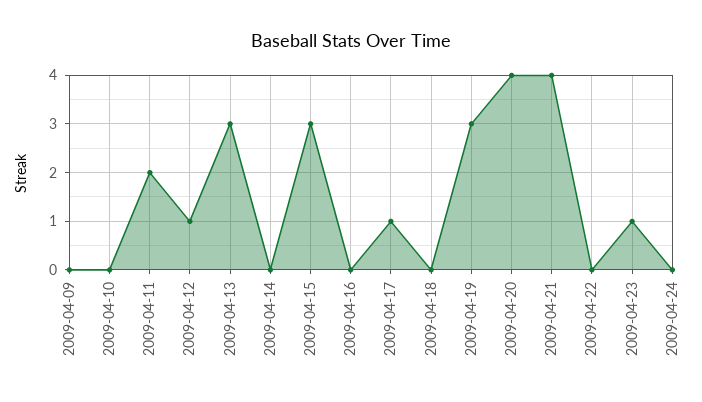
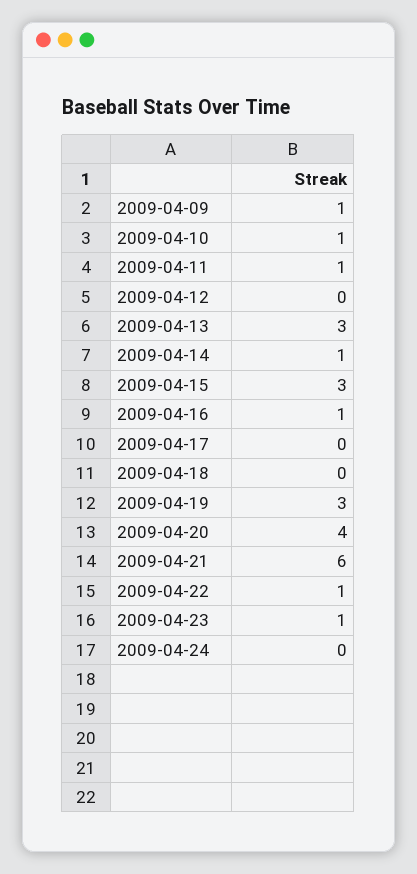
2009-04-09: 0 -> 1
2009-04-10: 0 -> 1
2009-04-11: 2 -> 1
2009-04-12: 1 -> 0
2009-04-14: 0 -> 1
2009-04-16: 0 -> 1
2009-04-17: 1 -> 0
2009-04-21: 4 -> 6
2009-04-22: 0 -> 1

